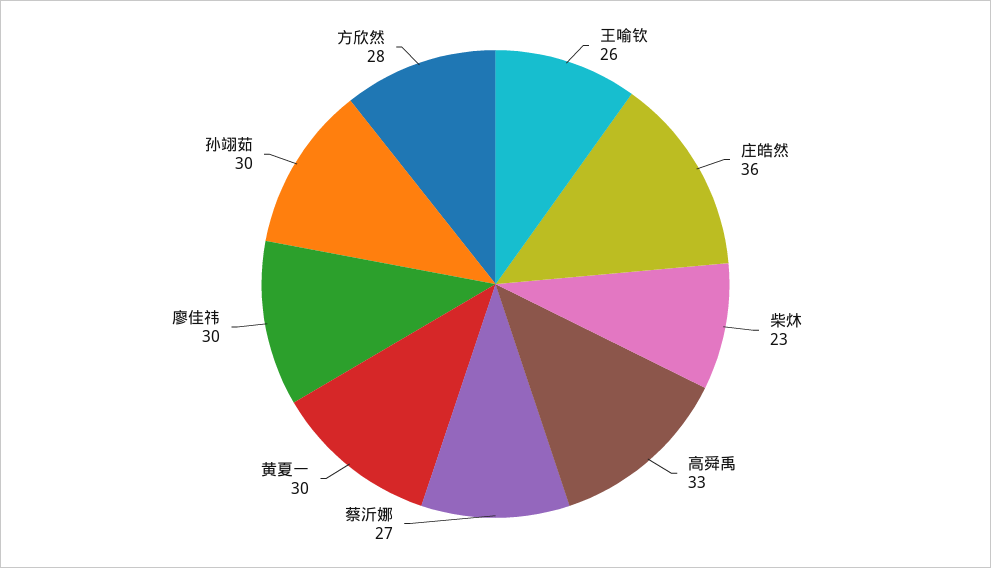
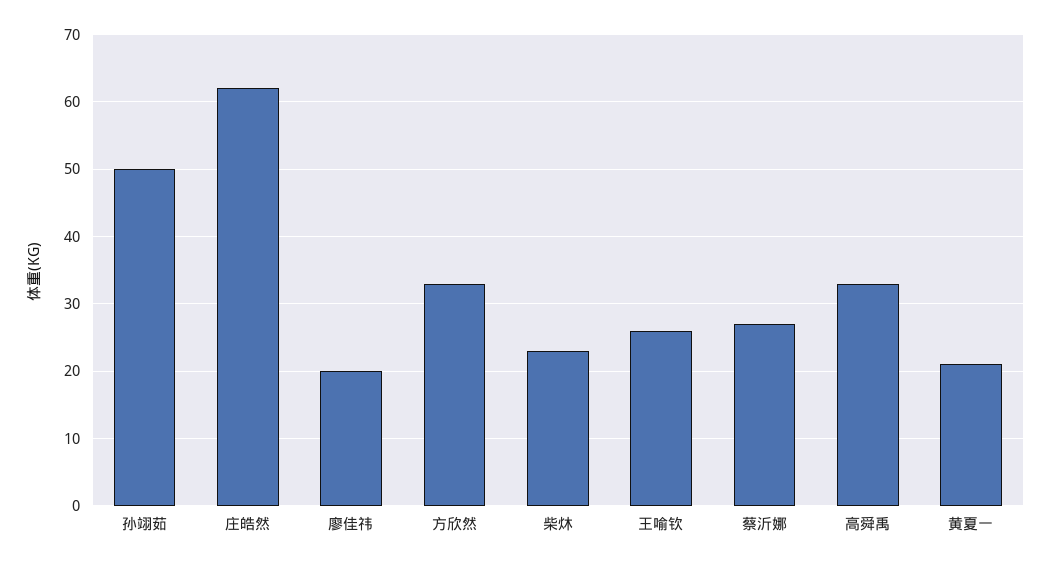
庄皓然: 36 -> 62
黄夏一: 30 -> 21
廖佳祎: 30 -> 20
孙翊茹: 30 -> 50
方欣然: 28 -> 33

